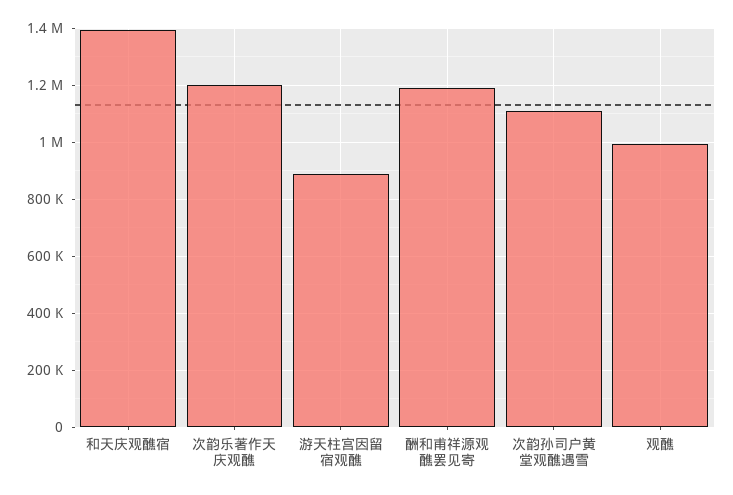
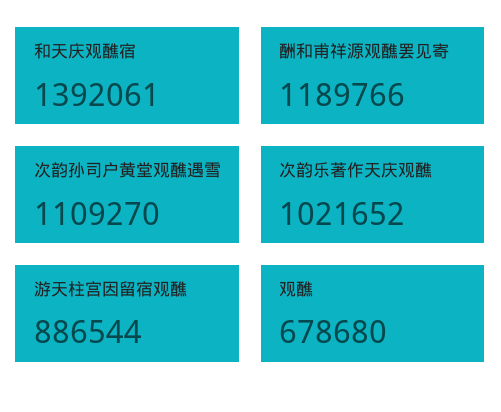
次韵乐著作天庆观醮: 1200000 -> 1021652
观醮: 1000000 -> 678680

